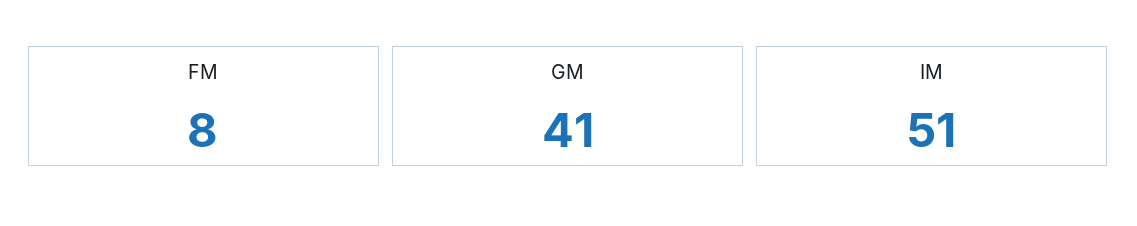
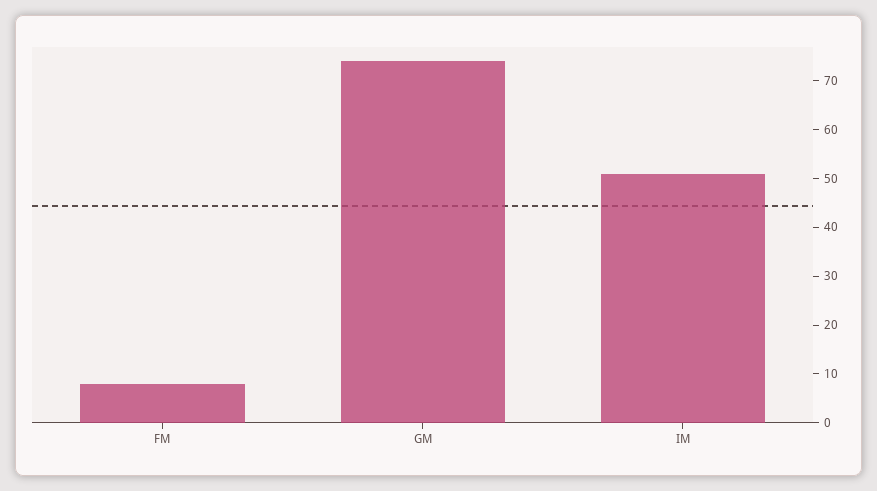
GM: 41 -> 75

